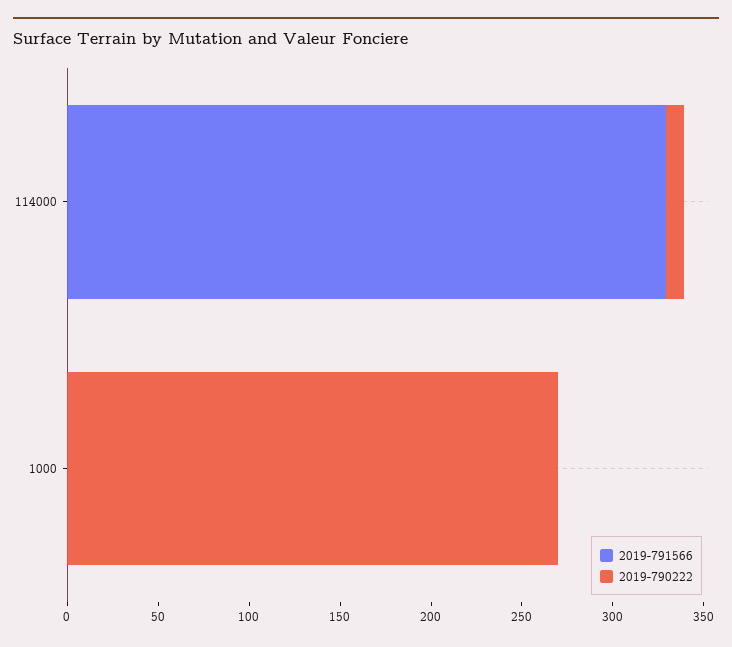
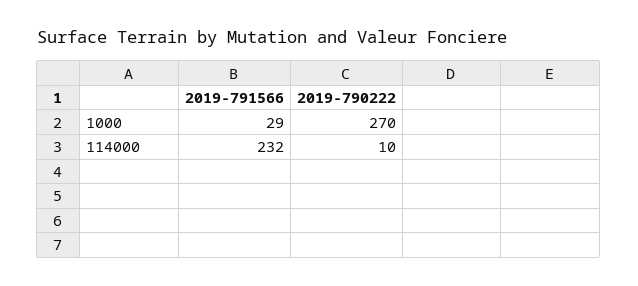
2019-791566, 114000: 330 -> 232
2019-791566, 1000: 0 -> 29

